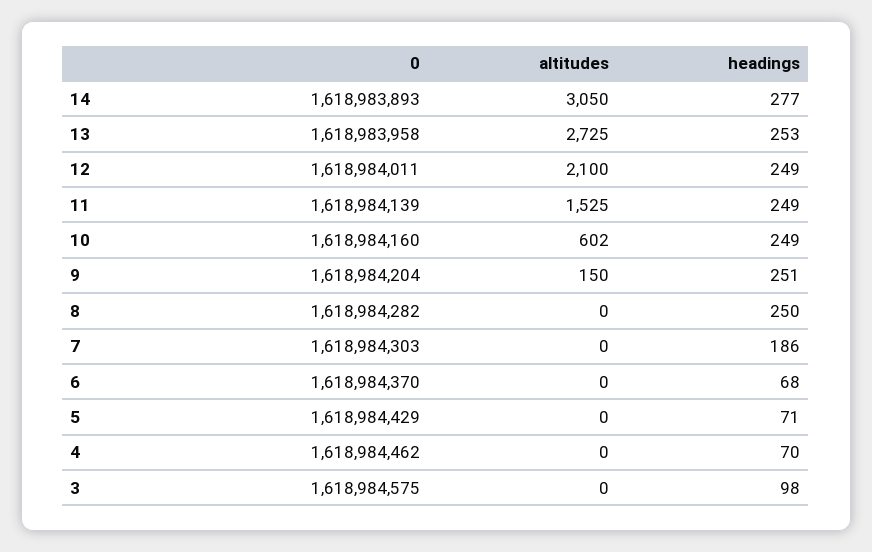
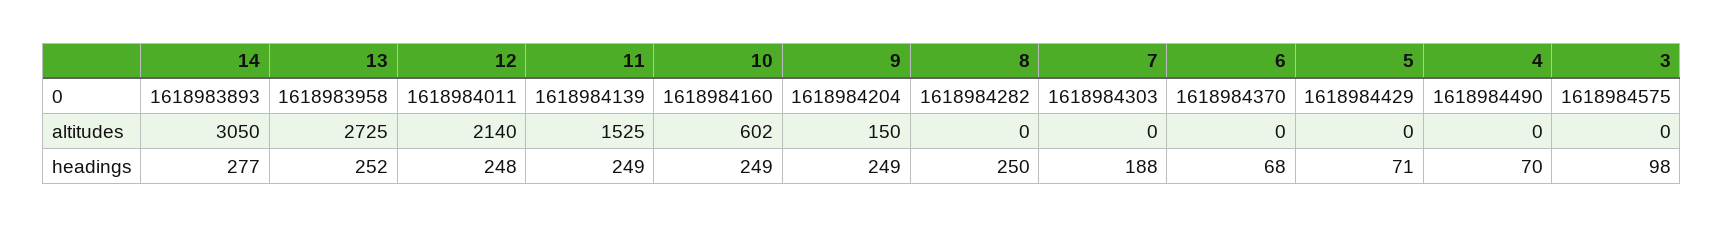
headings, 13: 253 -> 252
altitudes, 12: 2100 -> 2140
headings, 12: 249 -> 248
headings, 9: 251 -> 249
headings, 7: 186 -> 188
0, 4: 1618984462 -> 1618984490

